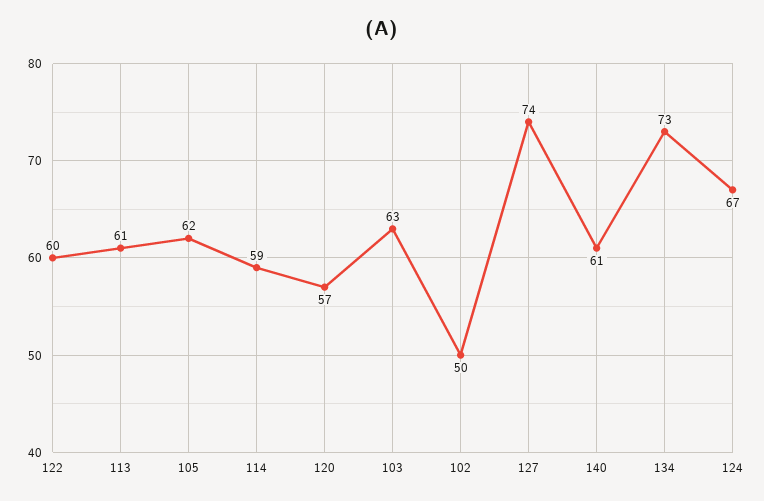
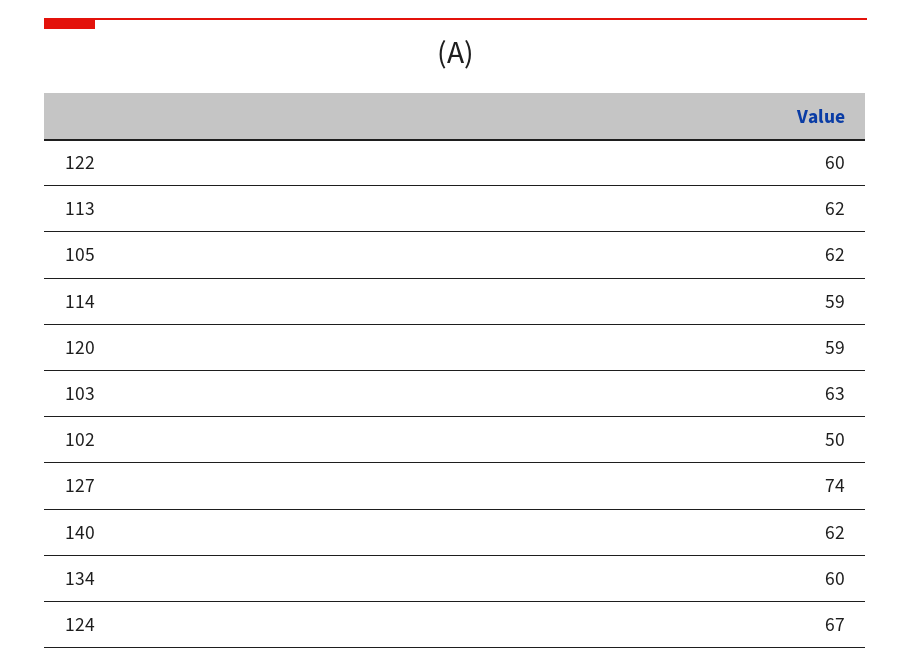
113: 61 -> 62
120: 57 -> 59
140: 61 -> 62
134: 73 -> 60

